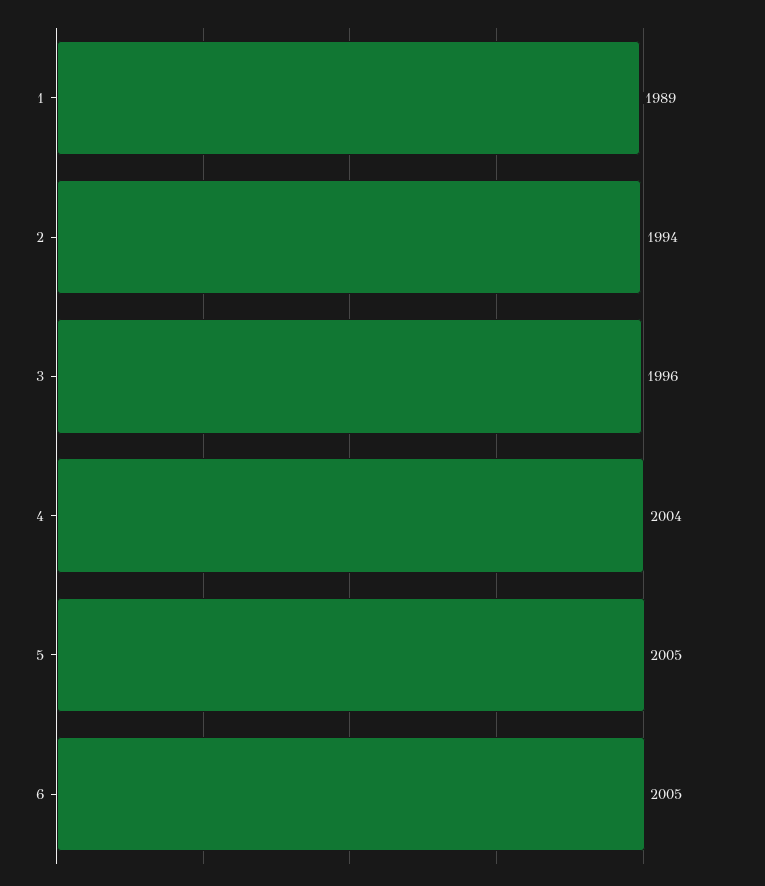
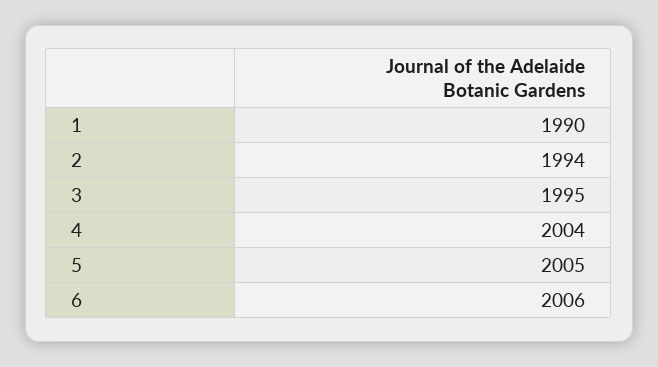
1: 1989 -> 1990
3: 1996 -> 1995
6: 2005 -> 2006

